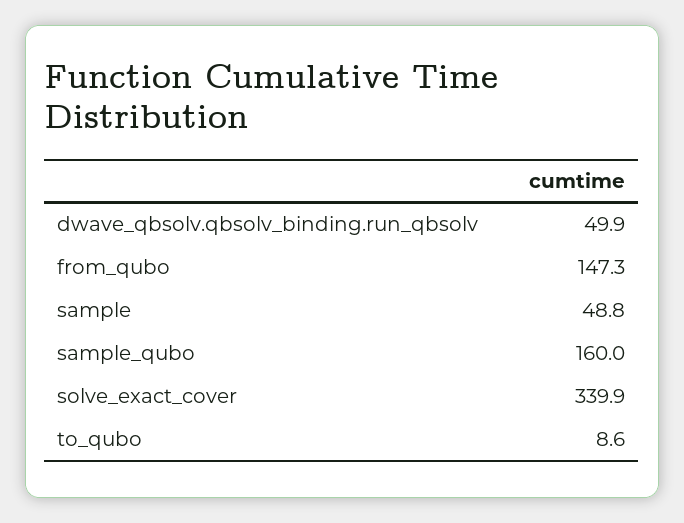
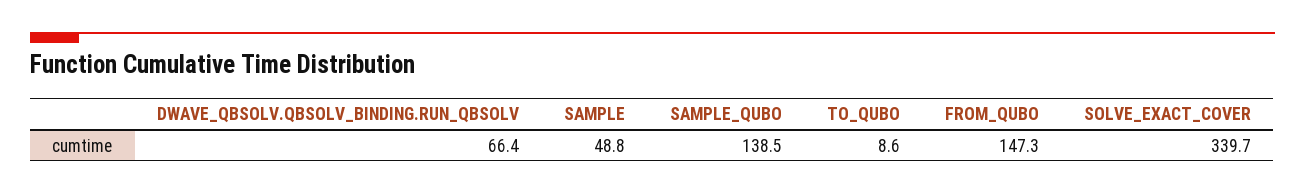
dwave_qbsolv.qbsolv_binding.run_qbsolv: 49.9 -> 66.4
sample_qubo: 160 -> 138.5
solve_exact_cover: 339.9 -> 339.7

